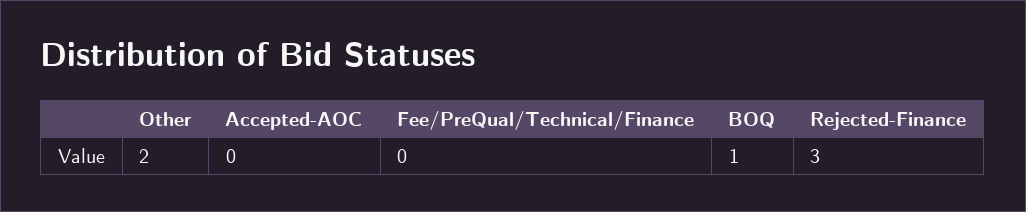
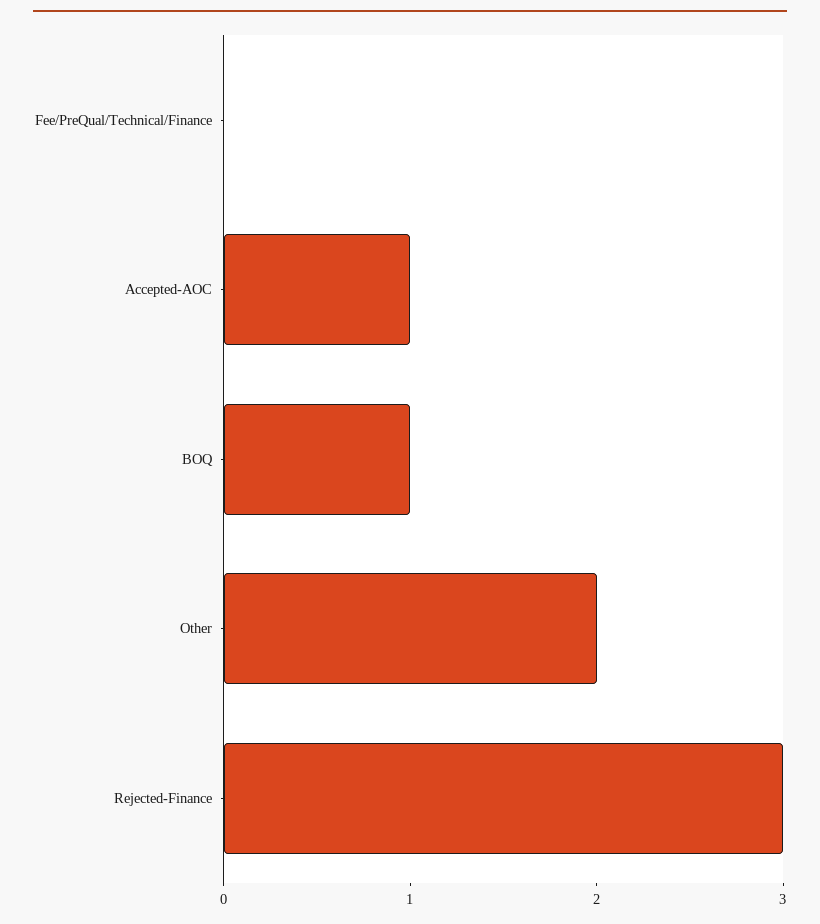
Accepted-AOC: 0 -> 1

